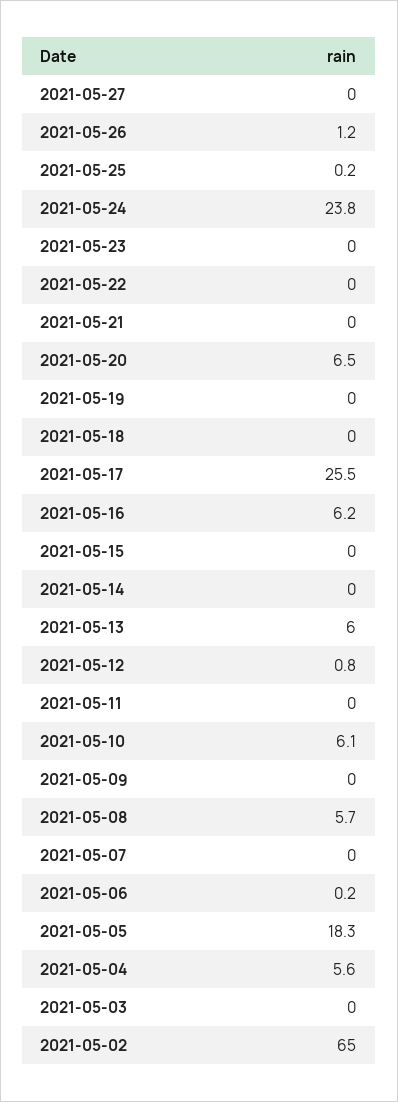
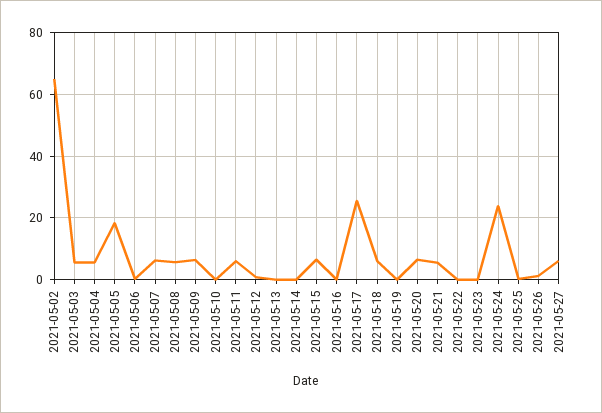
2021-05-27: 0 -> 6
2021-05-21: 0 -> 6
2021-05-18: 0 -> 6
2021-05-16: 6.2 -> 0
2021-05-15: 0 -> 6
2021-05-13: 6 -> 0
2021-05-11: 0 -> 6
2021-05-10: 6.1 -> 0
2021-05-09: 0 -> 6
2021-05-07: 0 -> 6
2021-05-03: 0 -> 6

